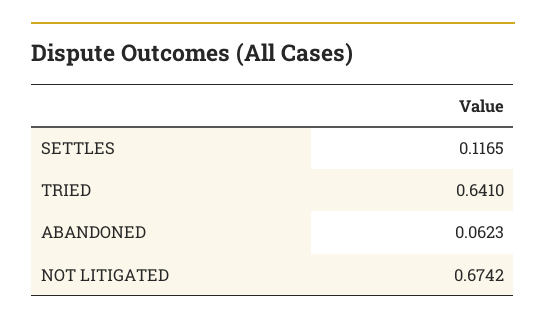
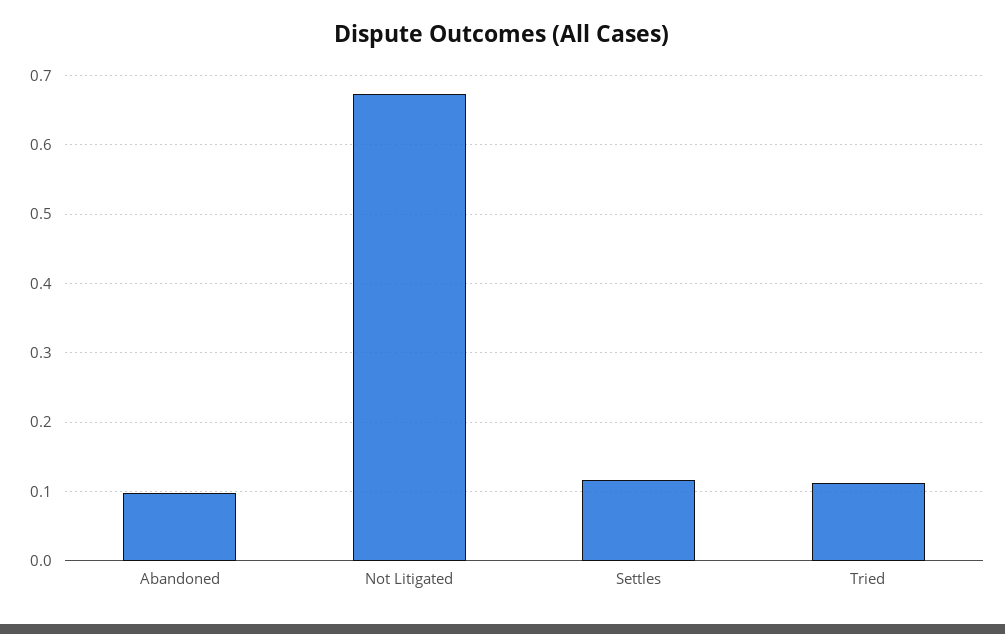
TRIED: 0.641 -> 0.11
ABANDONED: 0.0623 -> 0.1

